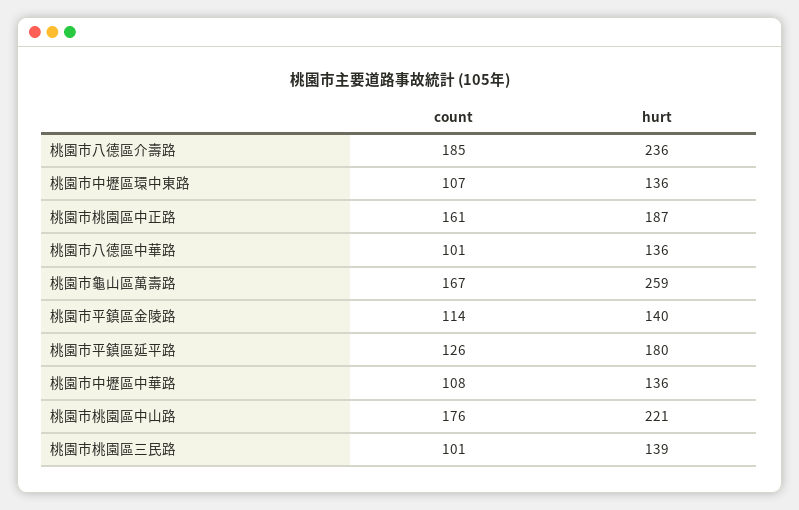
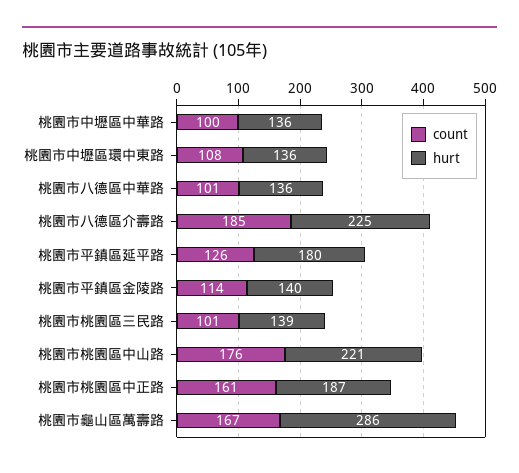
hurt, 桃園市八德區介壽路: 236 -> 225
count, 桃園市中壢區環中東路: 107 -> 108
hurt, 桃園市龜山區萬壽路: 259 -> 286
count, 桃園市中壢區中華路: 108 -> 100

